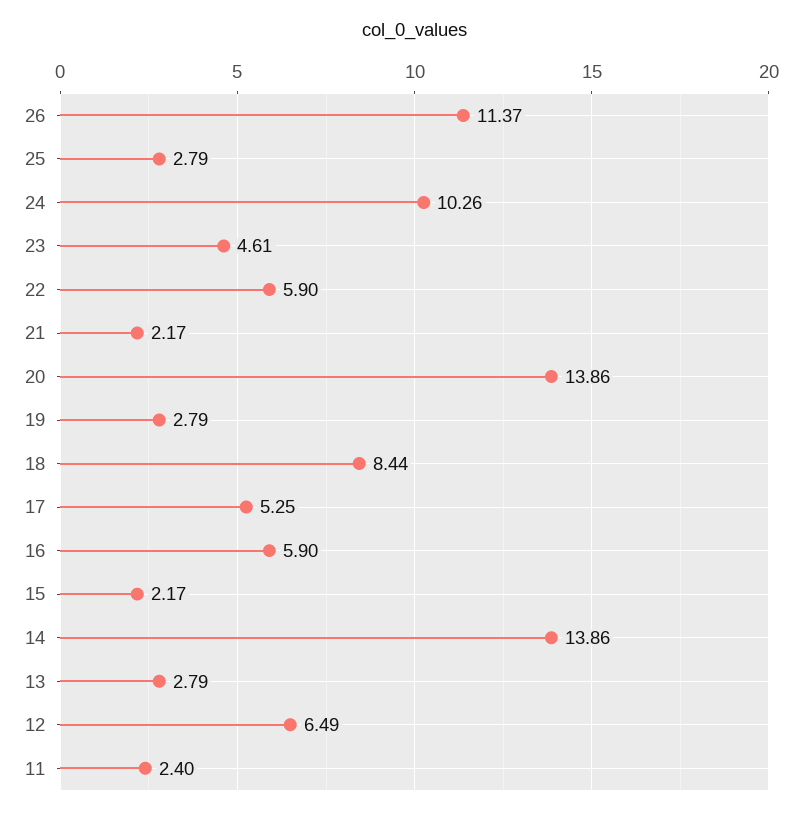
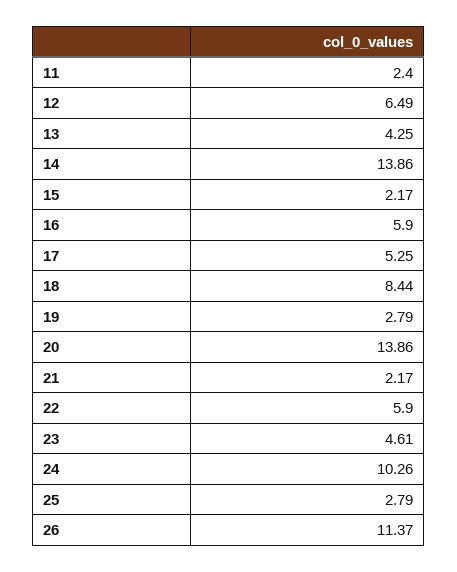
13: 2.79 -> 4.25

